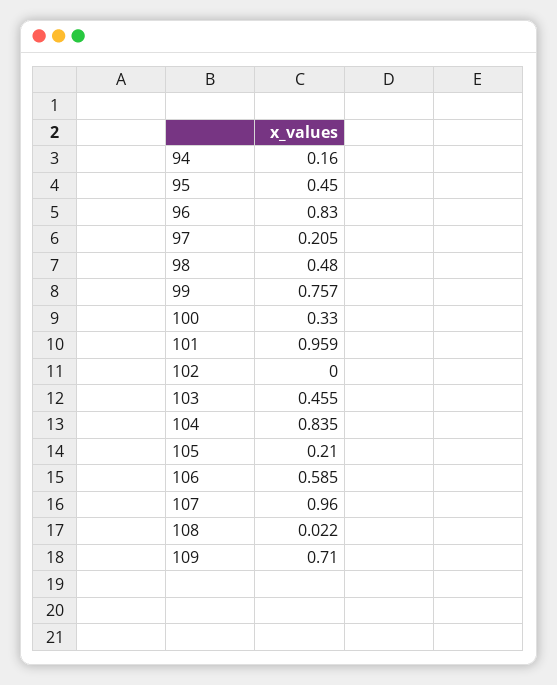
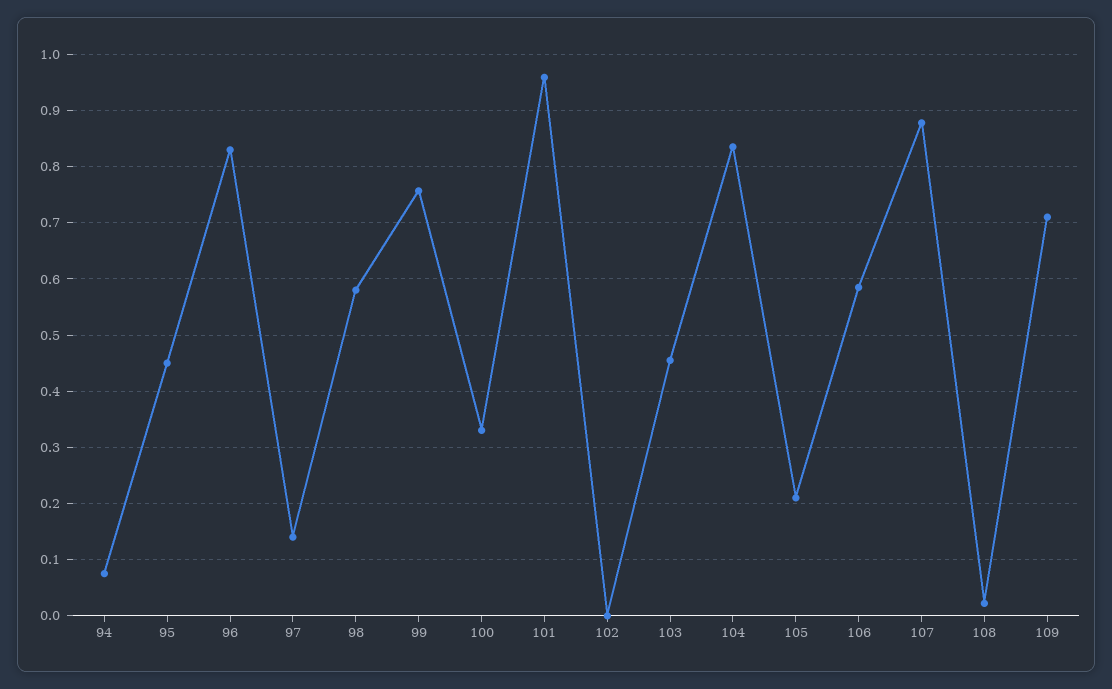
94: 0.16 -> 0.08
97: 0.205 -> 0.14
98: 0.48 -> 0.58
107: 0.96 -> 0.88

